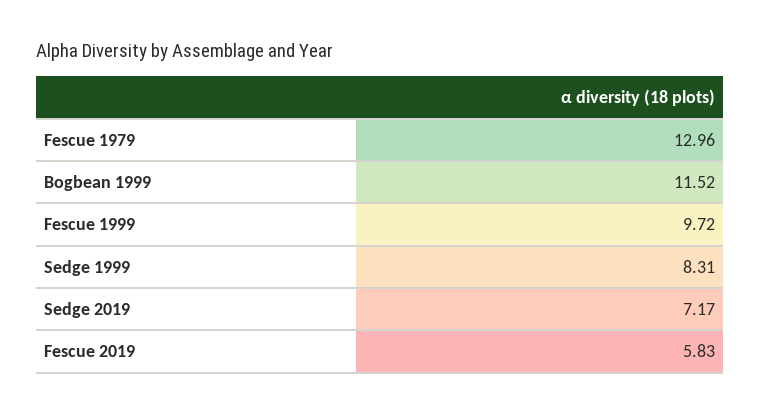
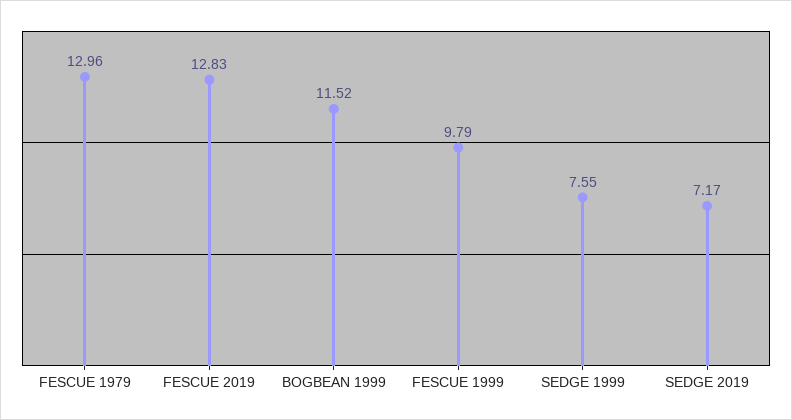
Fescue 1999: 9.72 -> 9.79
Sedge 1999: 8.31 -> 7.55
Fescue 2019: 5.83 -> 12.83

